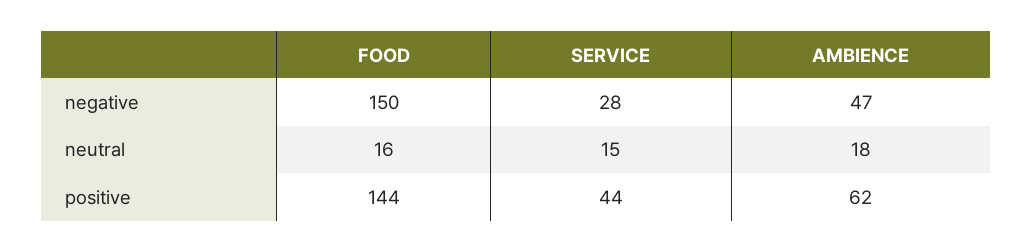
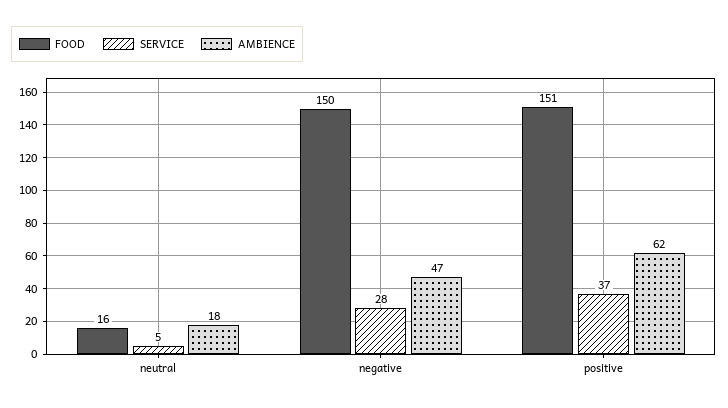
SERVICE, neutral: 15 -> 5
FOOD, positive: 144 -> 151
SERVICE, positive: 44 -> 37

